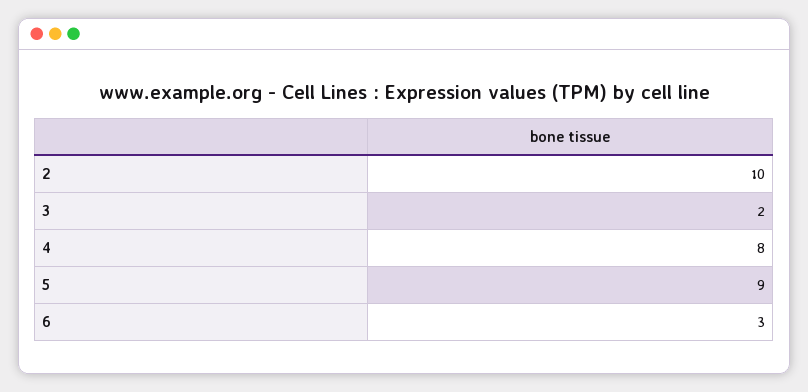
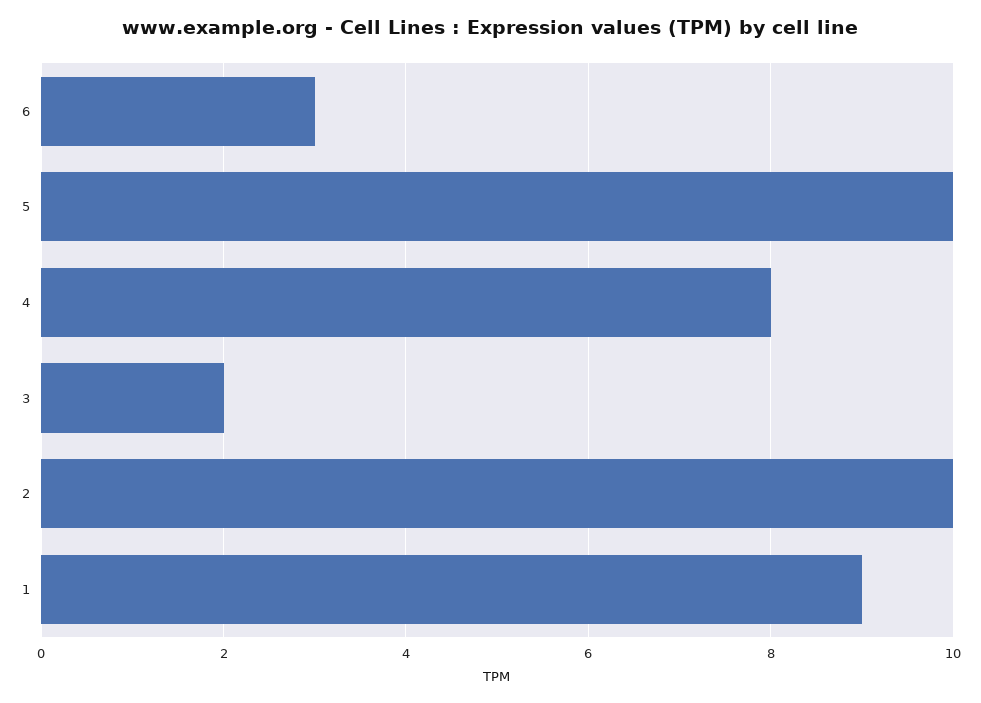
5: 9 -> 10
1: none -> 9

